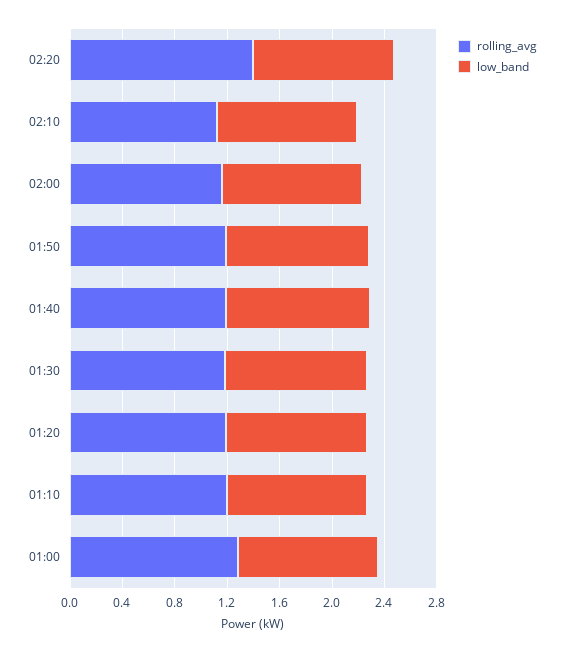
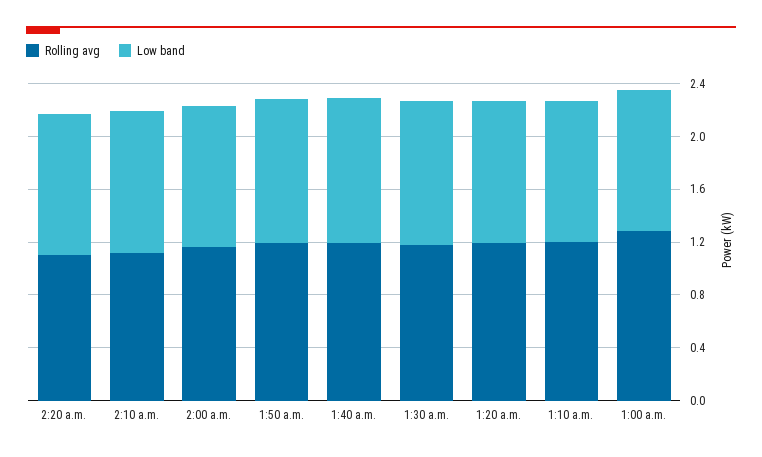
rolling_avg, 02:20: 1.4 -> 1.1

